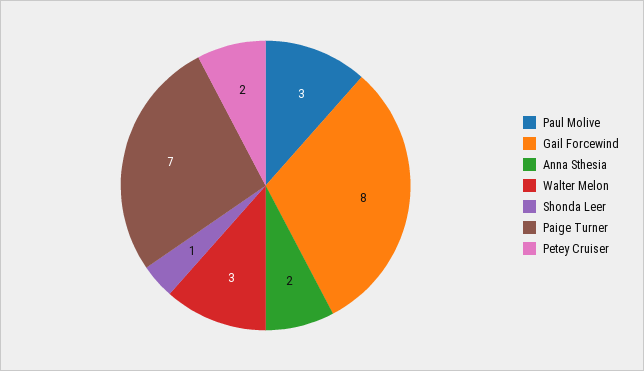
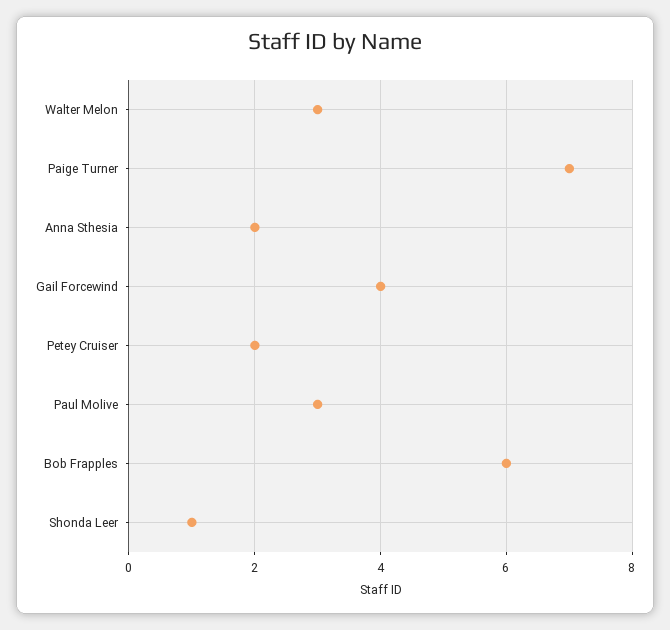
Gail Forcewind: 8 -> 4
Bob Frapples: none -> 6

